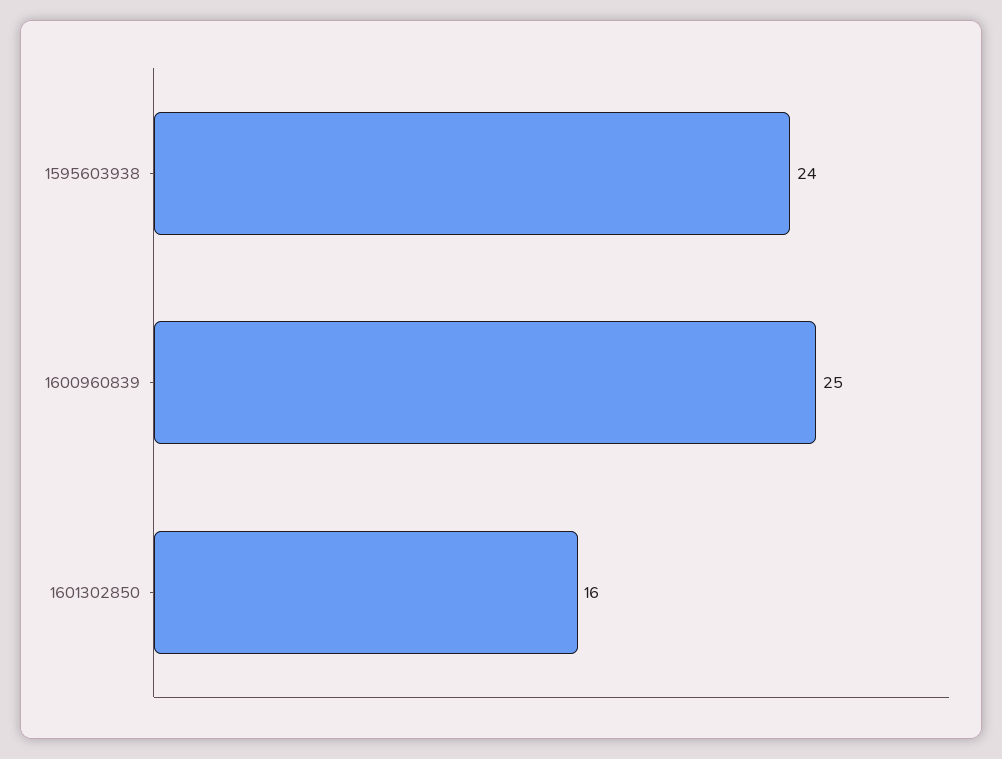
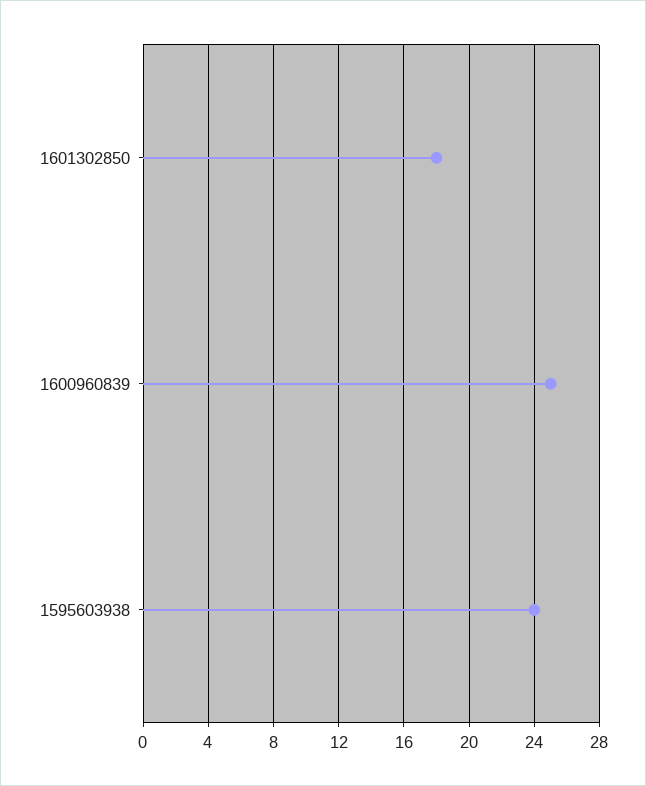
1601302850: 16 -> 18

